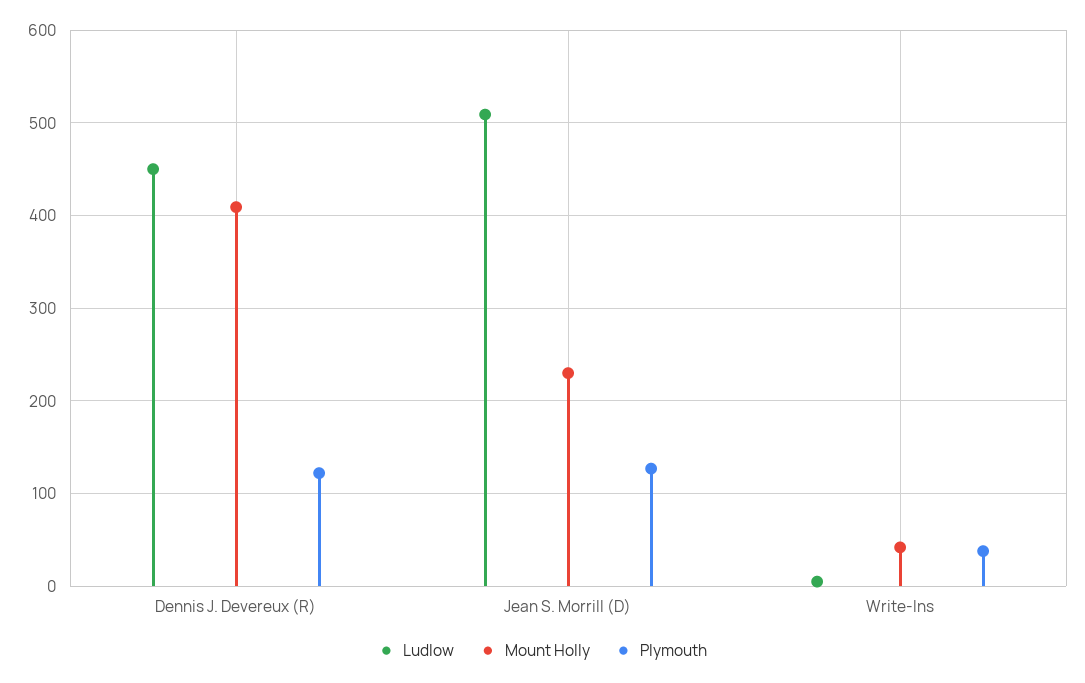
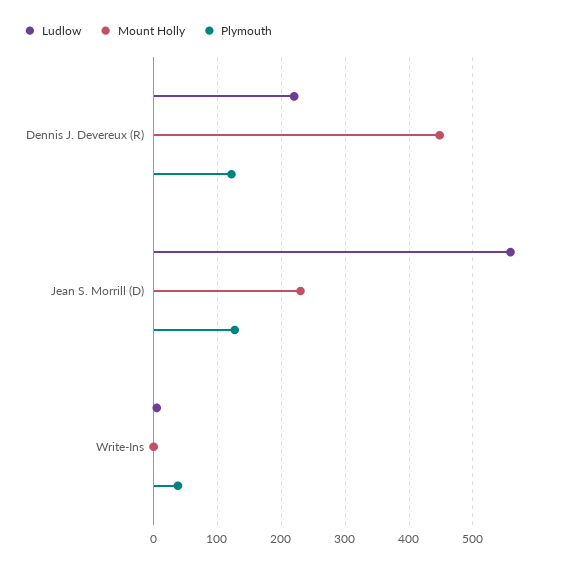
Ludlow, Dennis J. Devereux (R): 450 -> 220
Mount Holly, Dennis J. Devereux (R): 410 -> 450
Ludlow, Jean S. Morrill (D): 510 -> 560
Mount Holly, Write-Ins: 40 -> 0

